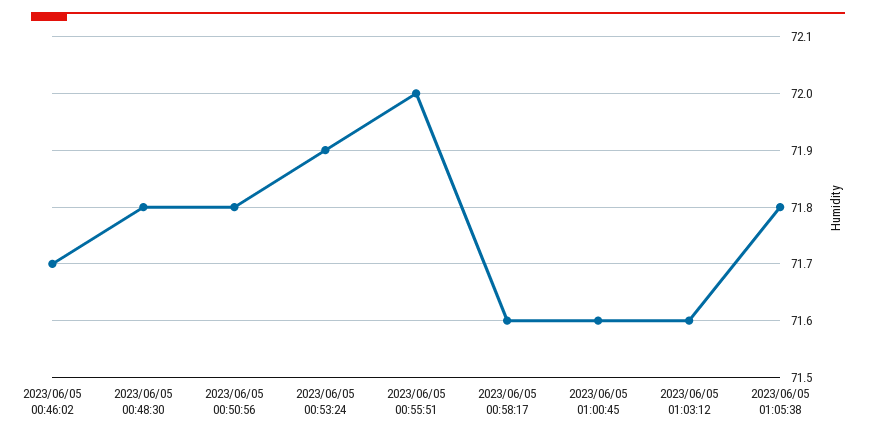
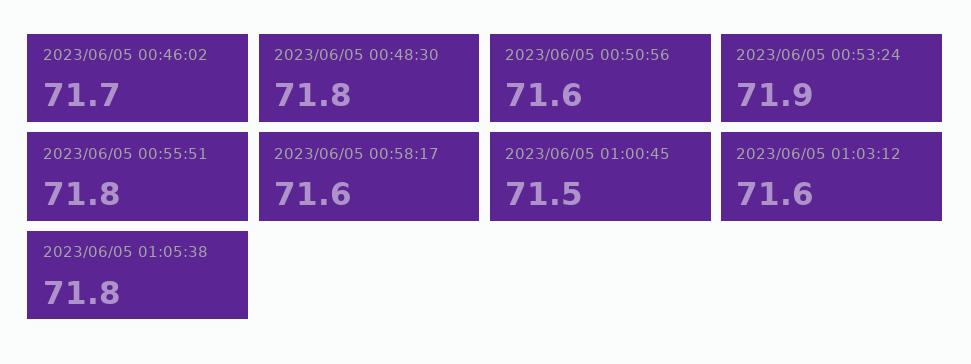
2023/06/05 00:50:56: 71.8 -> 71.6
2023/06/05 00:55:51: 72 -> 71.8
2023/06/05 01:00:45: 71.6 -> 71.5

